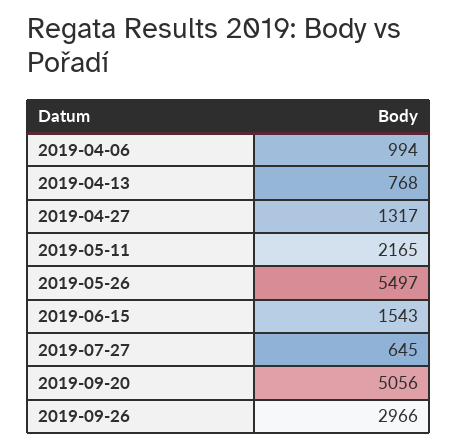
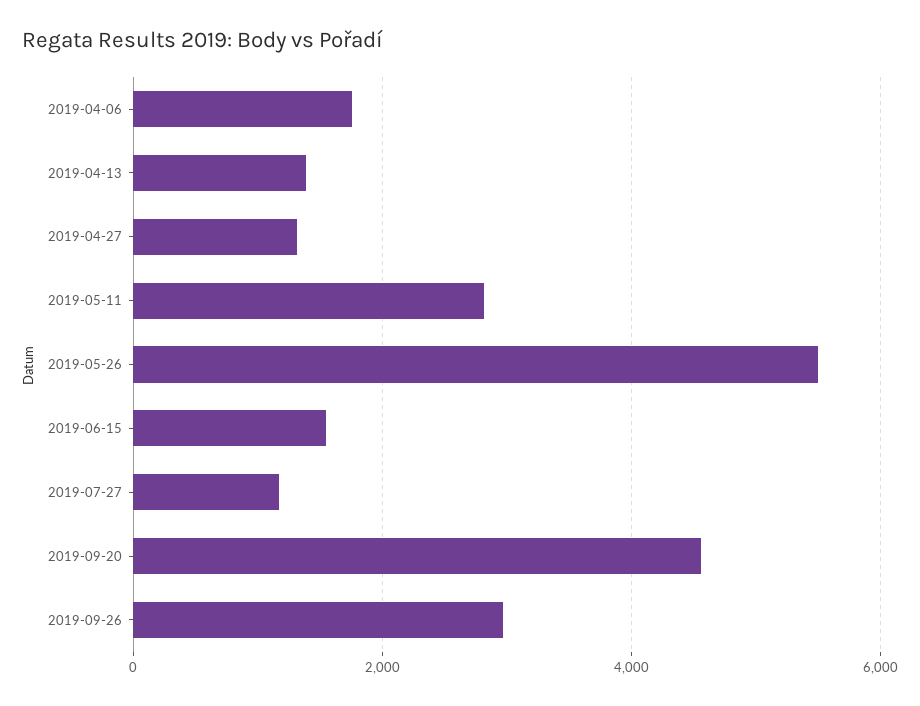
2019-04-06: 994 -> 1800
2019-04-13: 768 -> 1400
2019-05-11: 2165 -> 2800
2019-07-27: 645 -> 1200
2019-09-20: 5056 -> 4600

